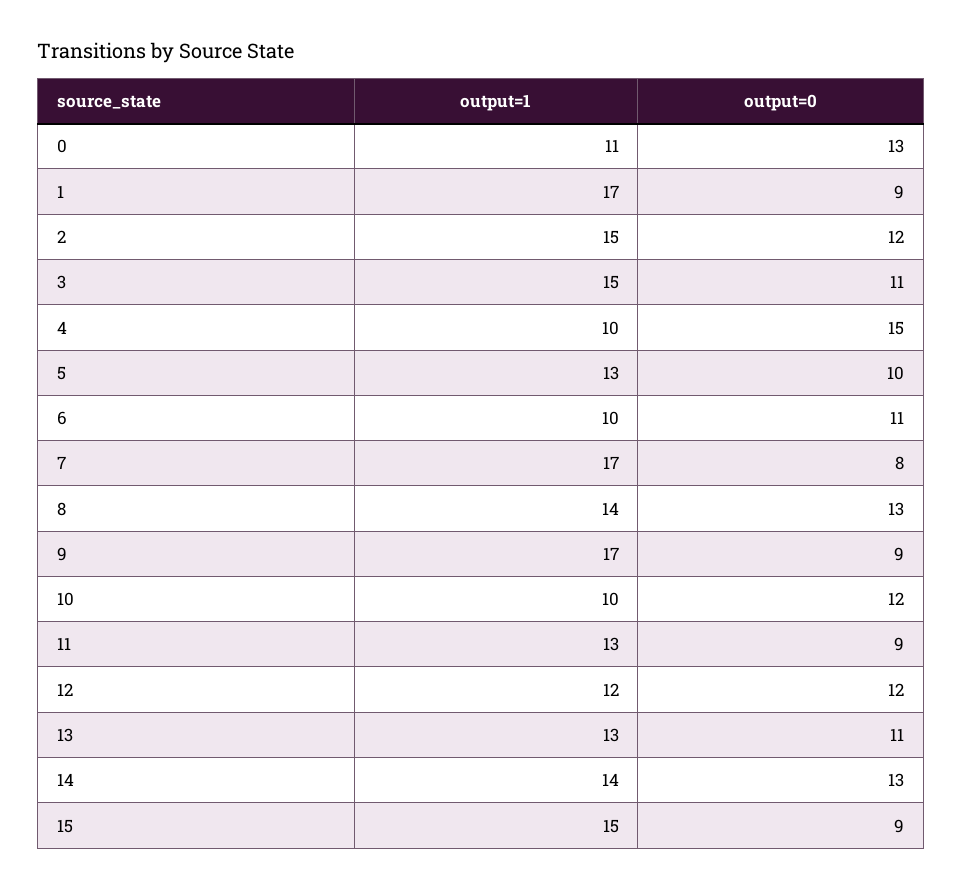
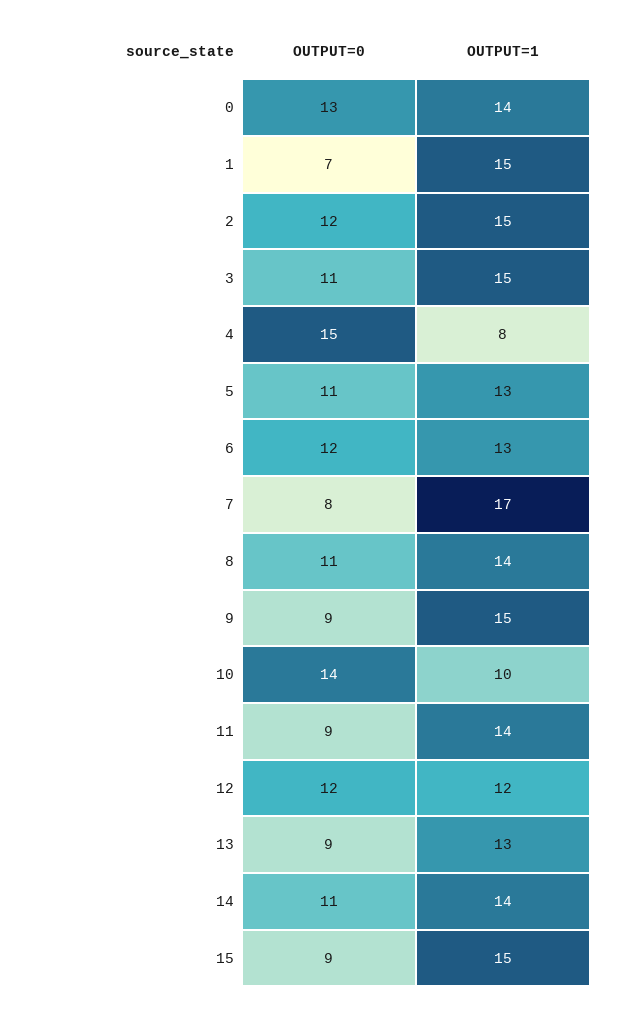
output=1, 0: 11 -> 14
output=1, 1: 17 -> 15
output=0, 1: 9 -> 7
output=1, 4: 10 -> 8
output=0, 5: 10 -> 11
output=1, 6: 10 -> 13
output=0, 6: 11 -> 12
output=0, 8: 13 -> 11
output=1, 9: 17 -> 15
output=0, 10: 12 -> 14
output=1, 11: 13 -> 14
output=0, 13: 11 -> 9
output=0, 14: 13 -> 11

